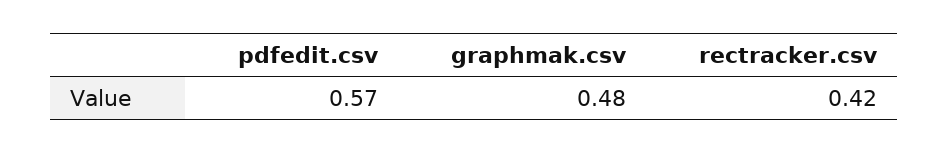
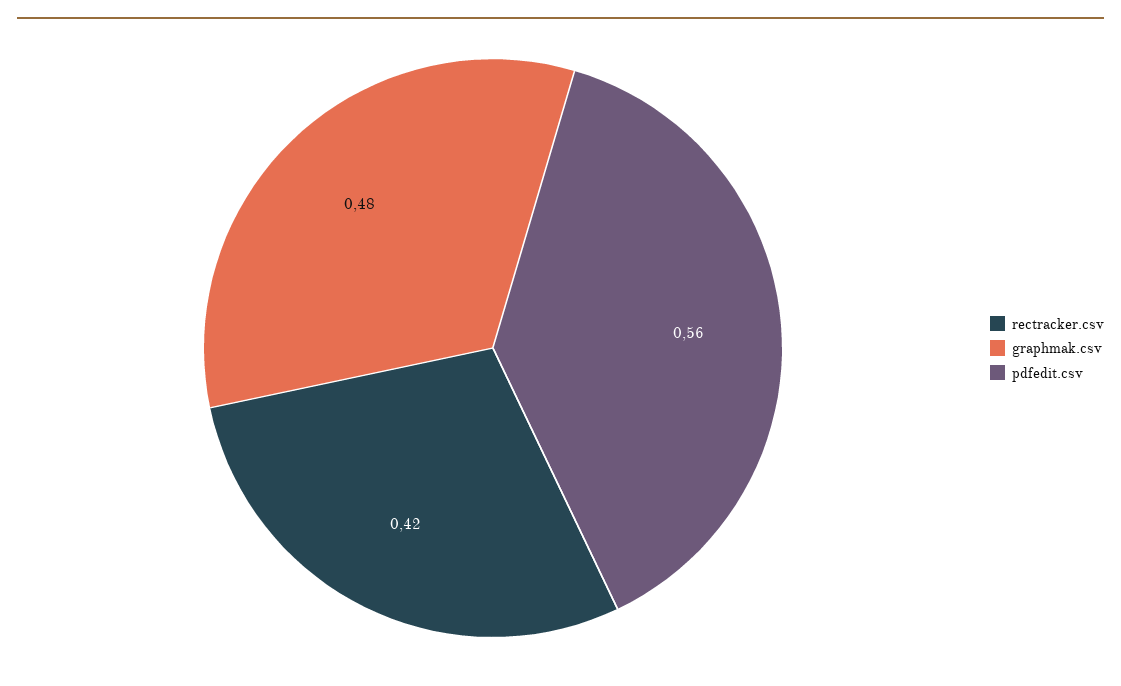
pdfedit.csv: 0.57 -> 0.56

